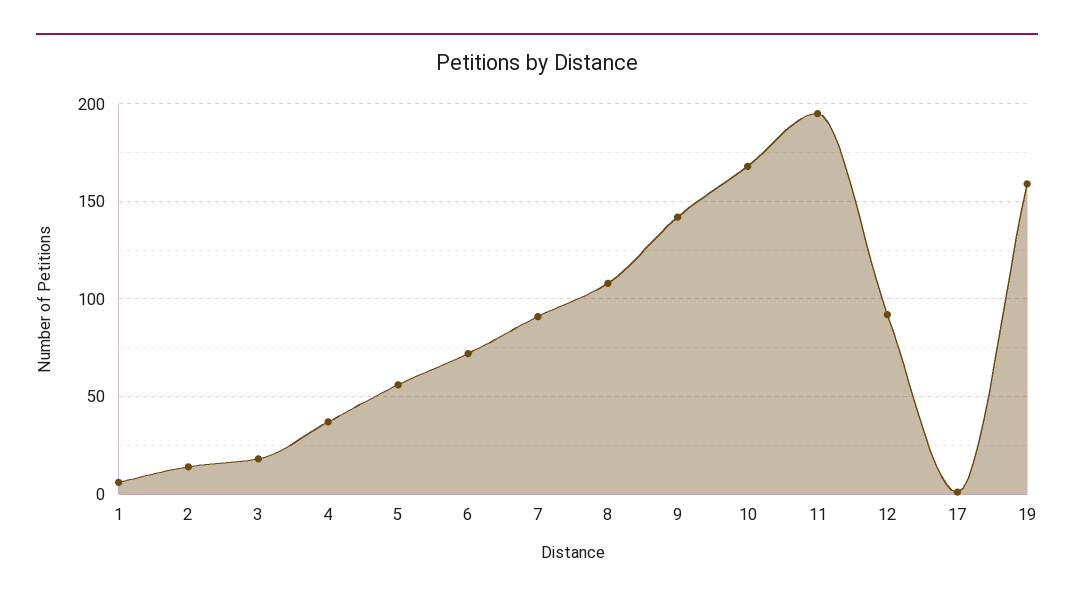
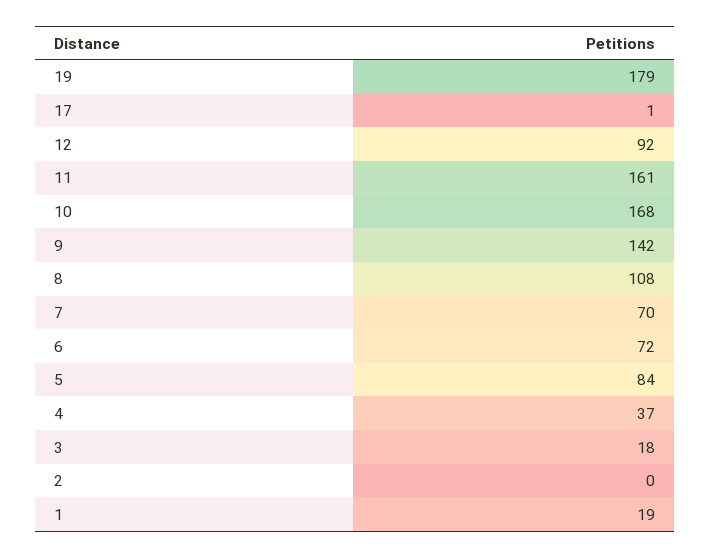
1: 5 -> 19
2: 15 -> 0
5: 55 -> 84
7: 90 -> 70
11: 195 -> 161
19: 160 -> 179

